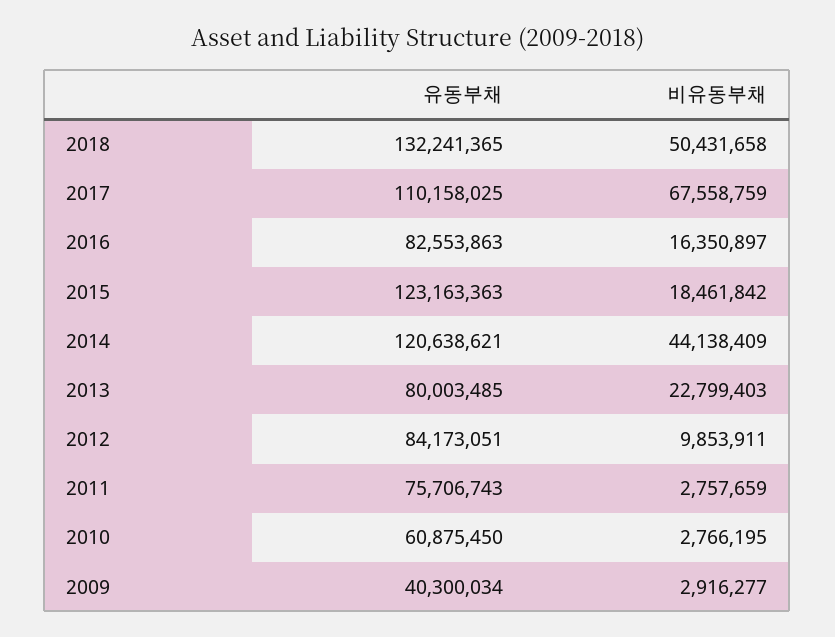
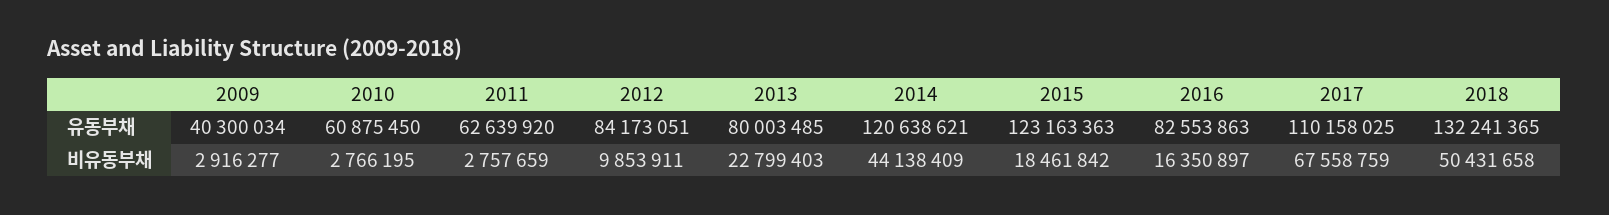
유동부채, 2011: 75706743 -> 62639920

